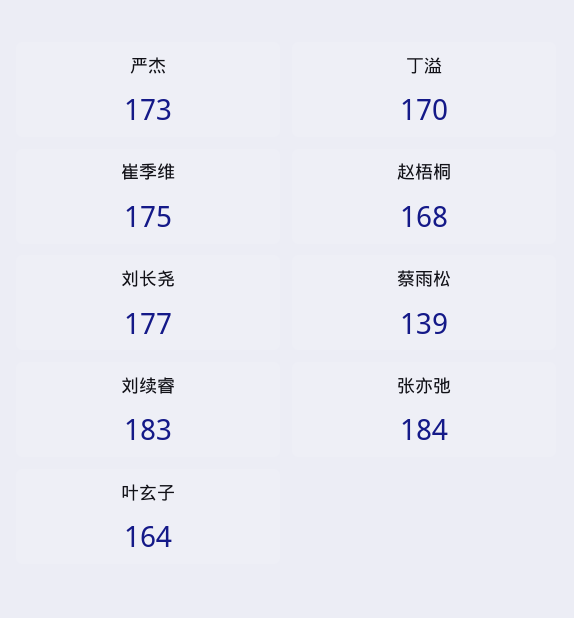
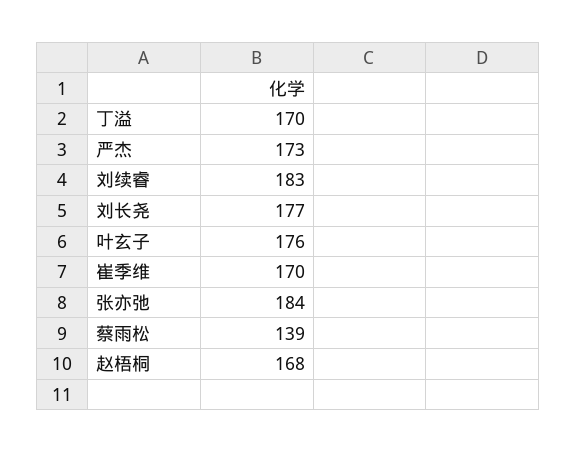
崔季维: 175 -> 170
叶玄子: 164 -> 176

